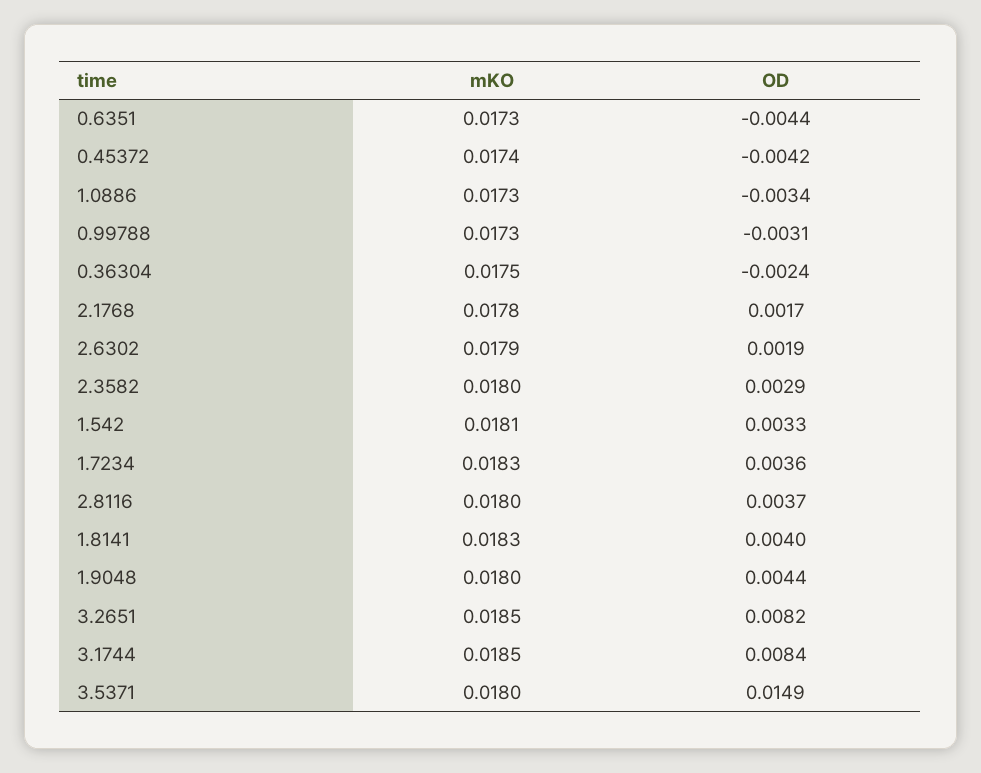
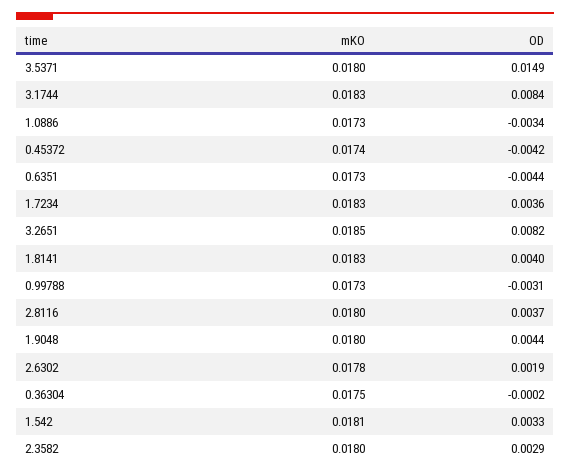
OD, 0.36304: -0.0024 -> -0.0002
mKO, 2.1768: 0.0178 -> none
OD, 2.1768: 0.0017 -> none
mKO, 2.6302: 0.0179 -> 0.0178
mKO, 3.1744: 0.0185 -> 0.0183

